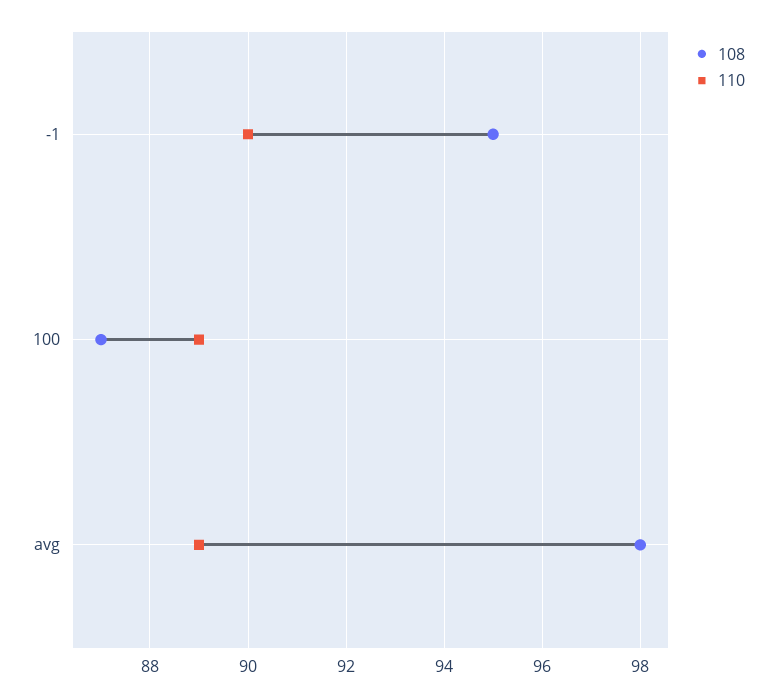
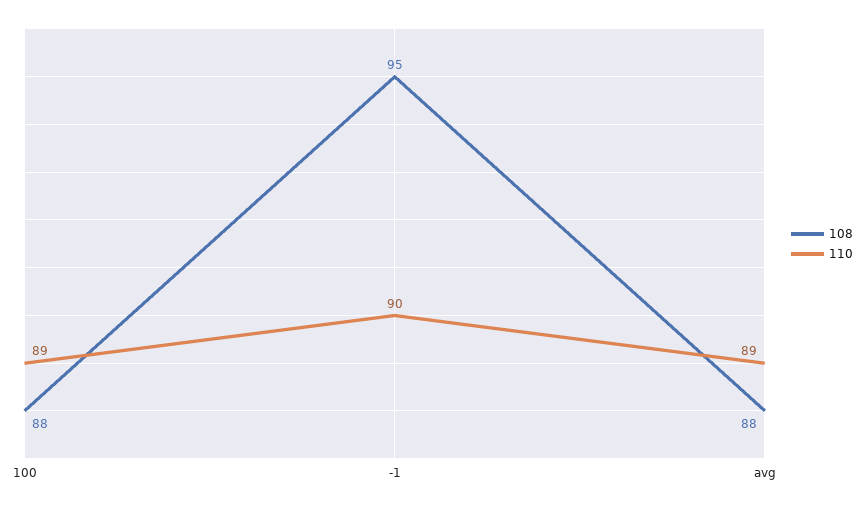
108, 100: 87 -> 88
108, avg: 98 -> 88

